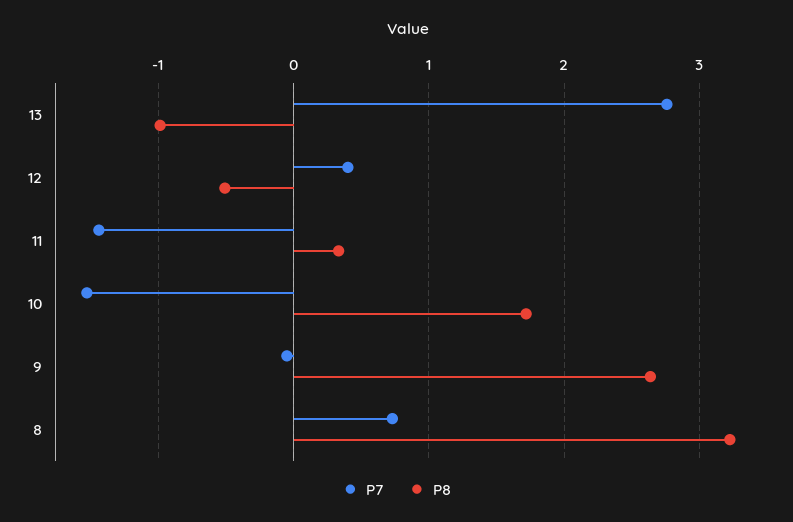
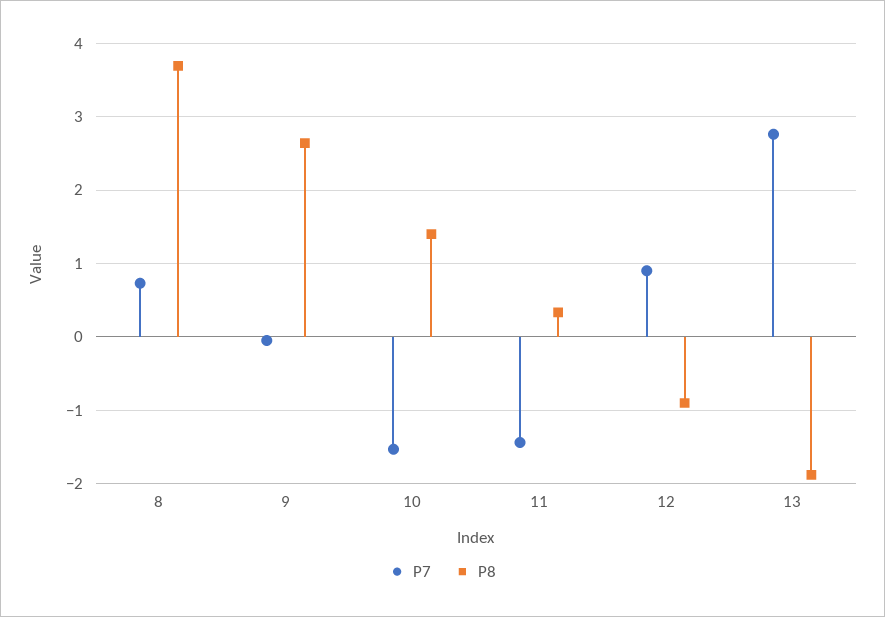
P8, 13: -1 -> -1.9
P7, 12: 0.4 -> 0.9
P8, 12: -0.5 -> -0.9
P8, 10: 1.7 -> 1.4
P8, 8: 3.2 -> 3.7

